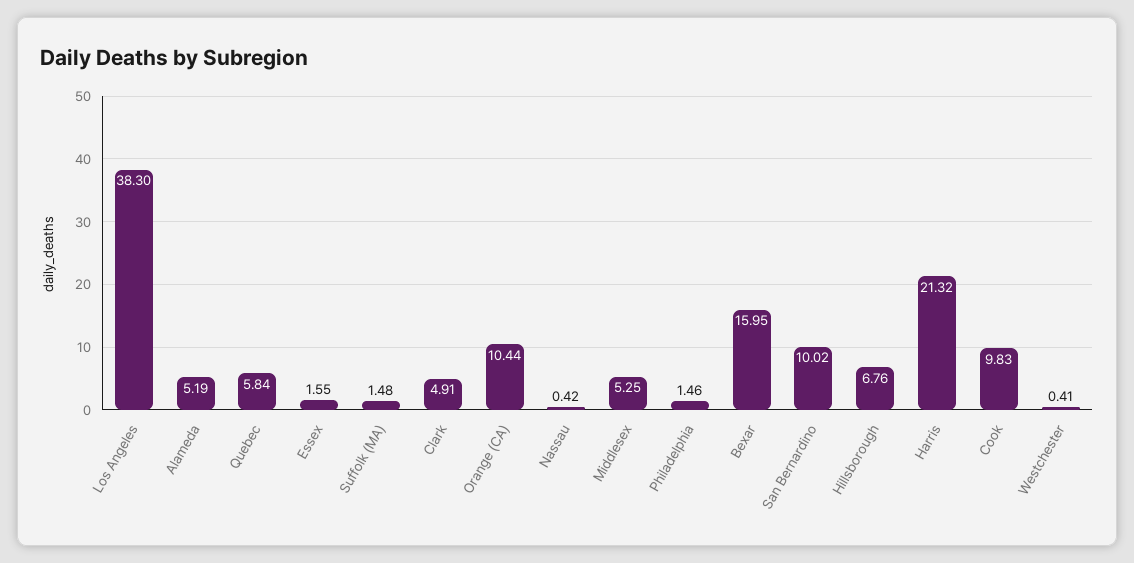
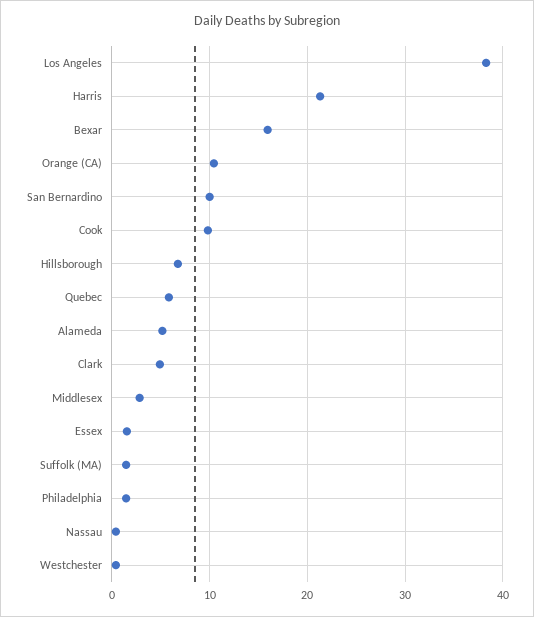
Middlesex: 5.25 -> 3

